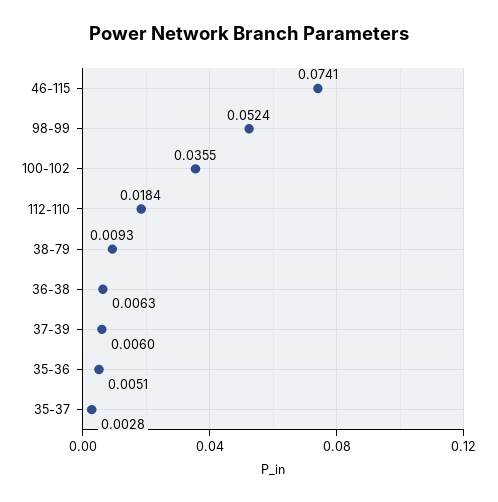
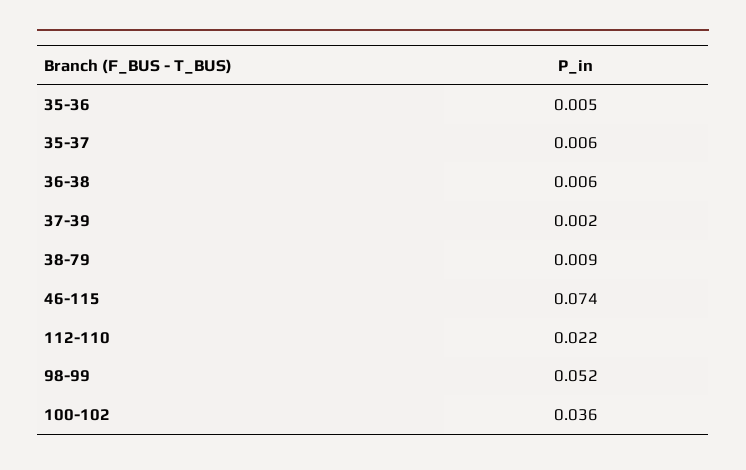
112-110: 0.0184 -> 0.022
37-39: 0.006 -> 0.002
35-37: 0.0028 -> 0.006

